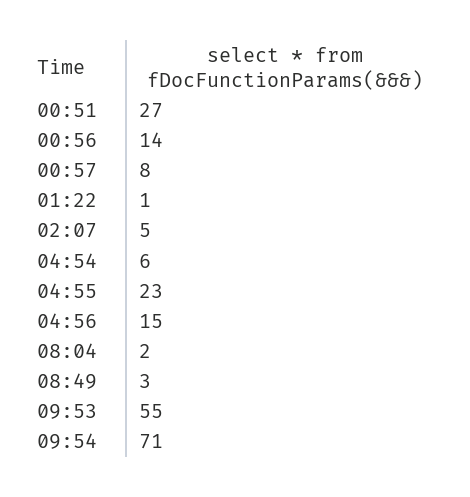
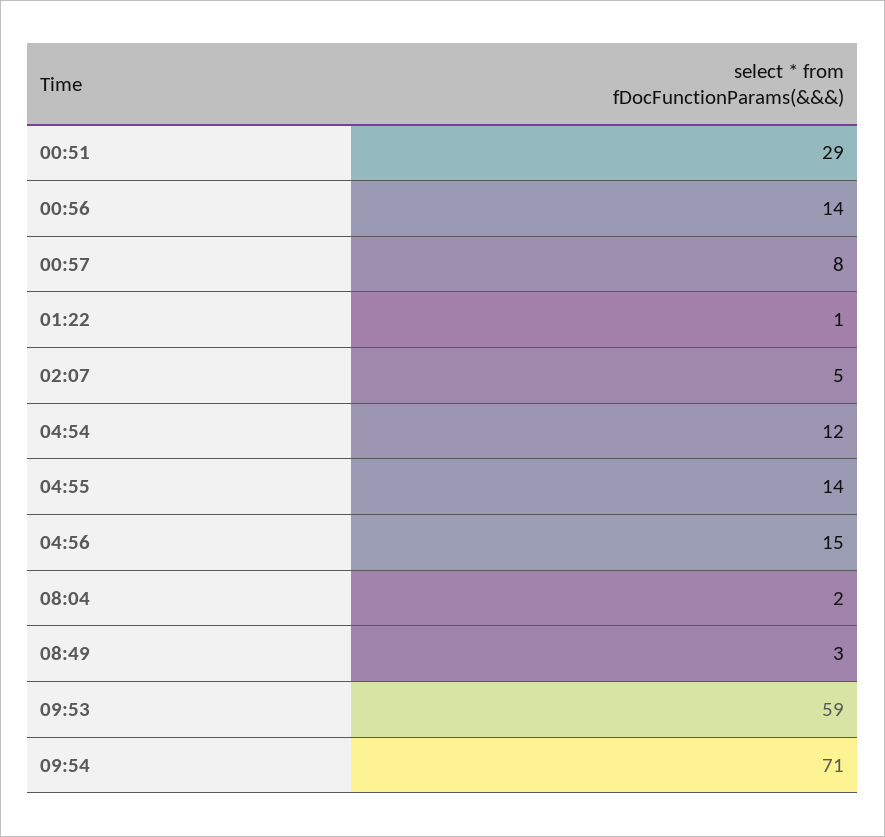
00:51: 27 -> 29
04:54: 6 -> 12
04:55: 23 -> 14
09:53: 55 -> 59

